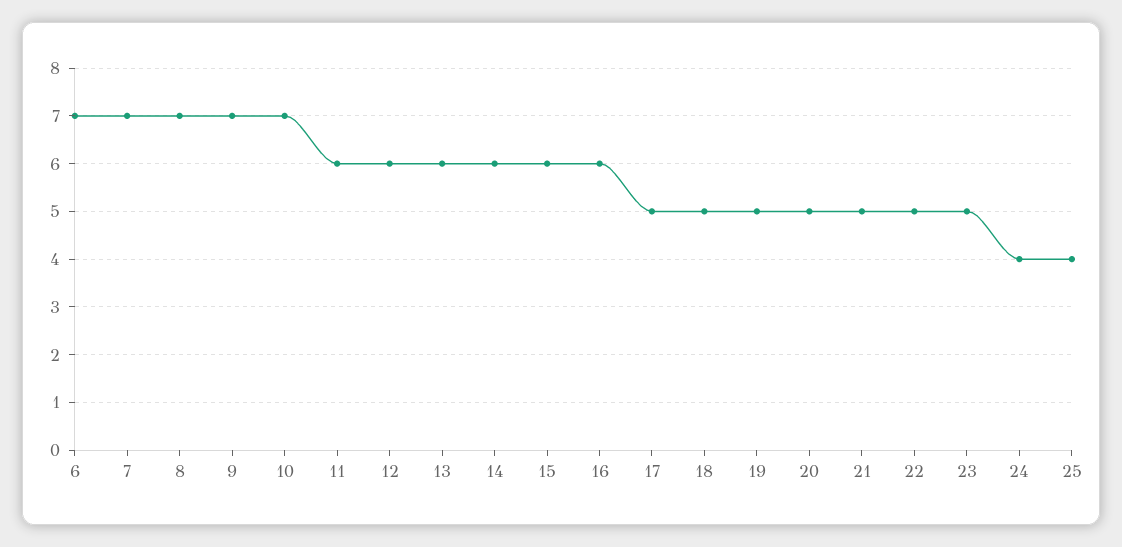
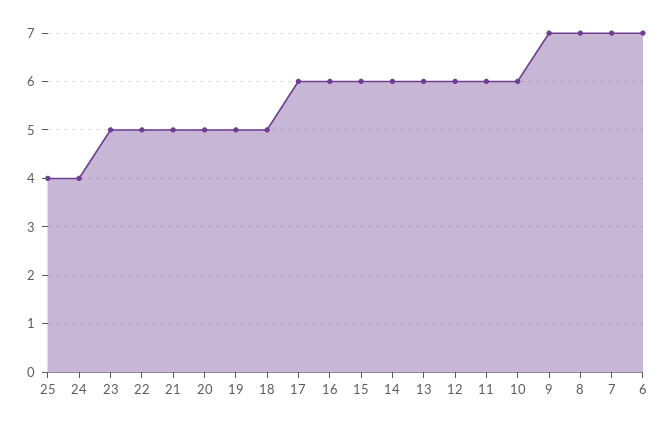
10: 7 -> 6
17: 5 -> 6

